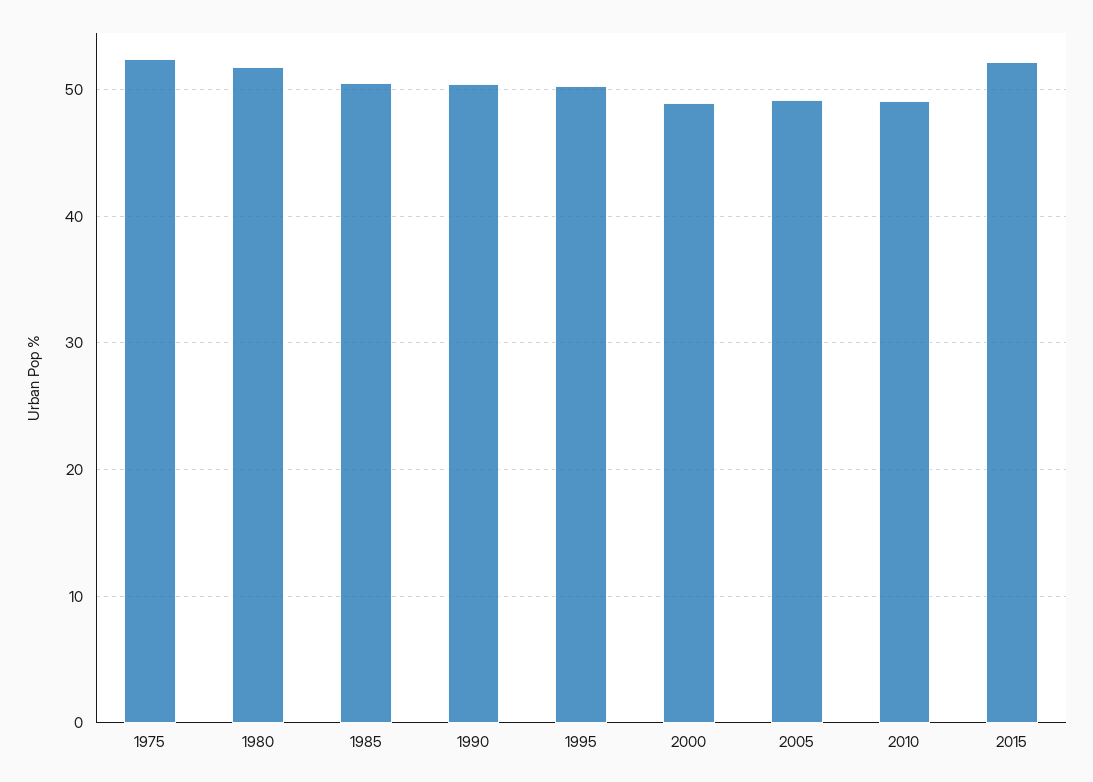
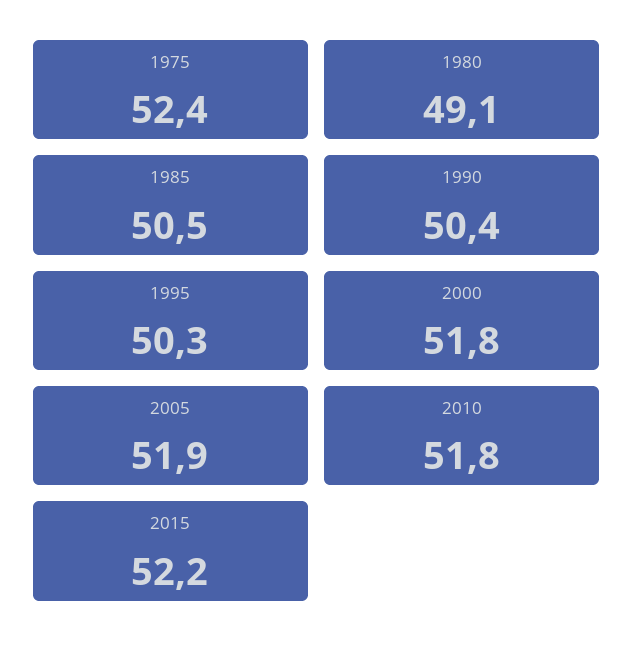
1980: 52 -> 49.1
2000: 49 -> 51.8
2005: 49 -> 51.9
2010: 49 -> 51.8

